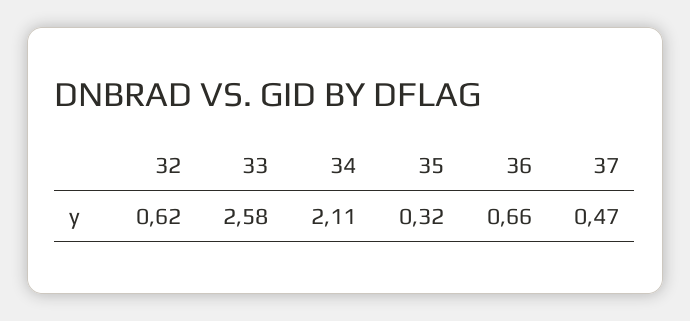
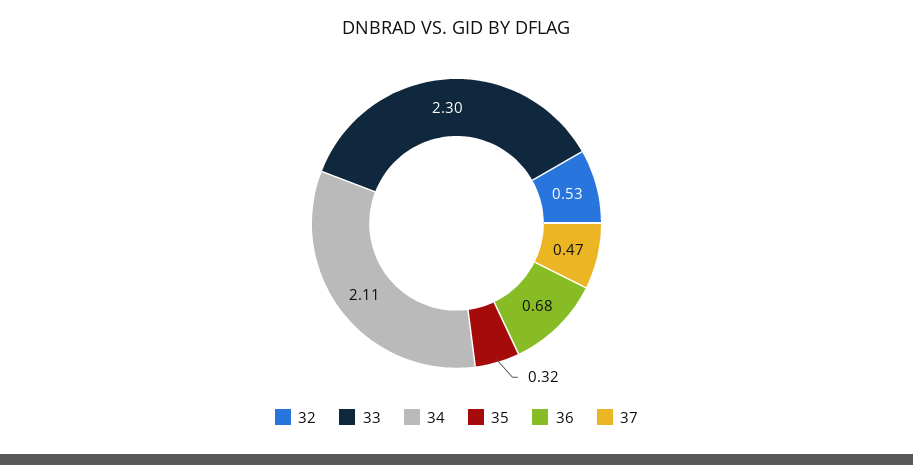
32: 0.62 -> 0.53
33: 2.58 -> 2.3
36: 0.66 -> 0.68

